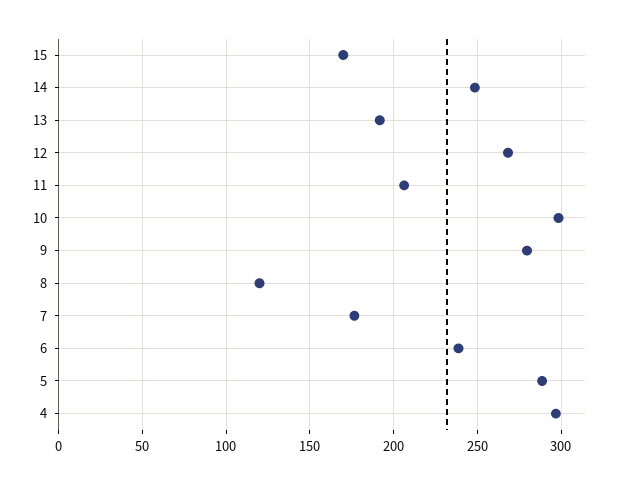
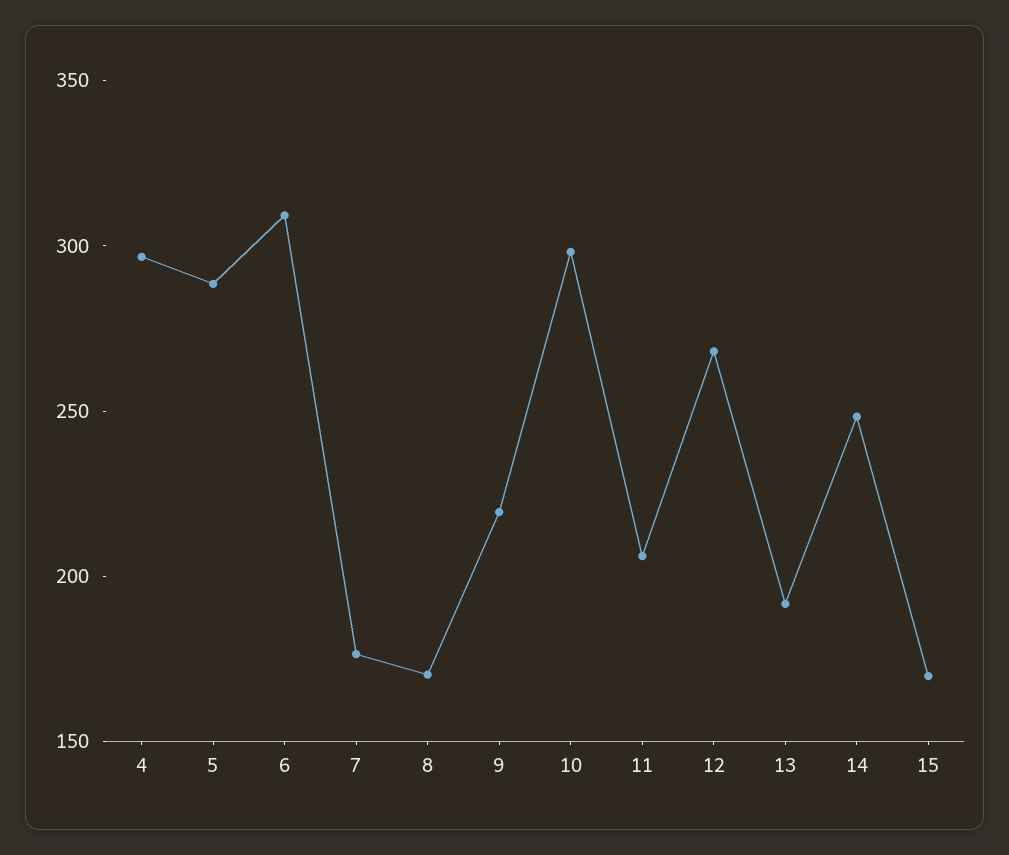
9: 280 -> 220
8: 120 -> 170
6: 240 -> 310

